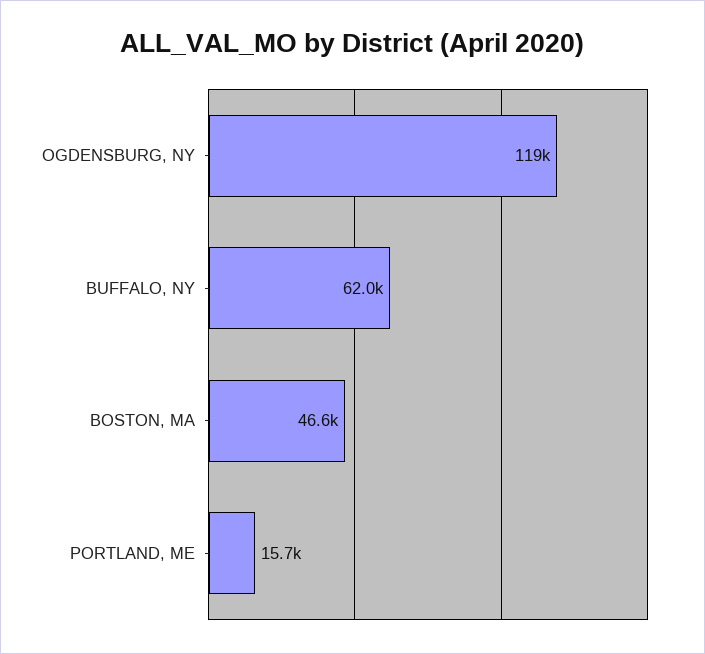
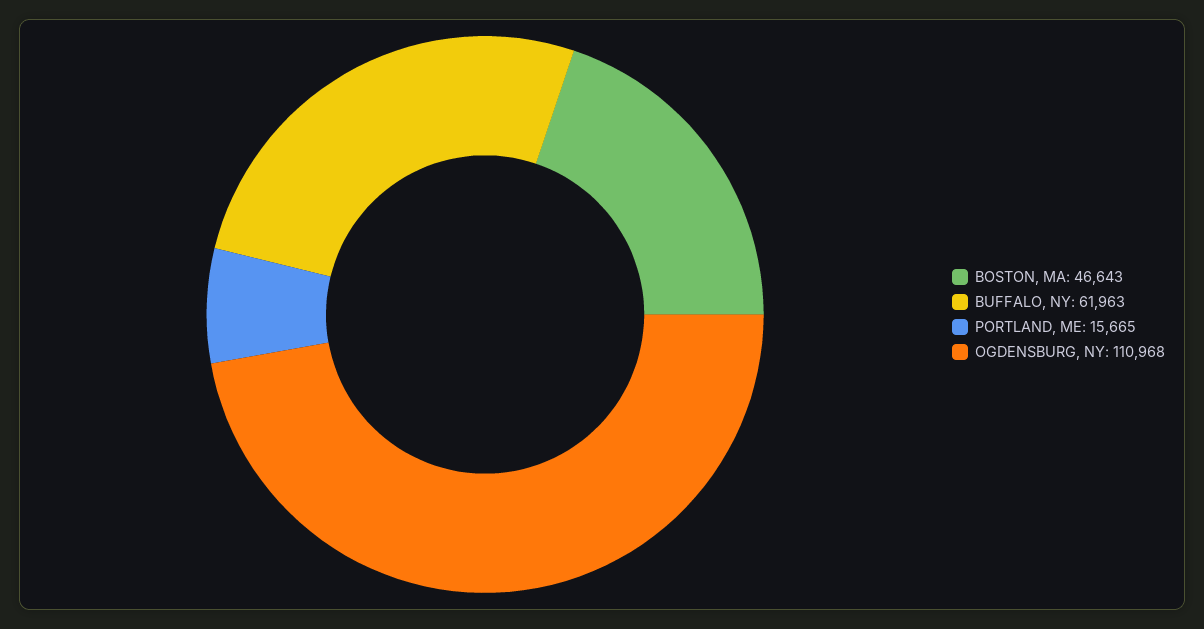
OGDENSBURG, NY: 119000 -> 110968

